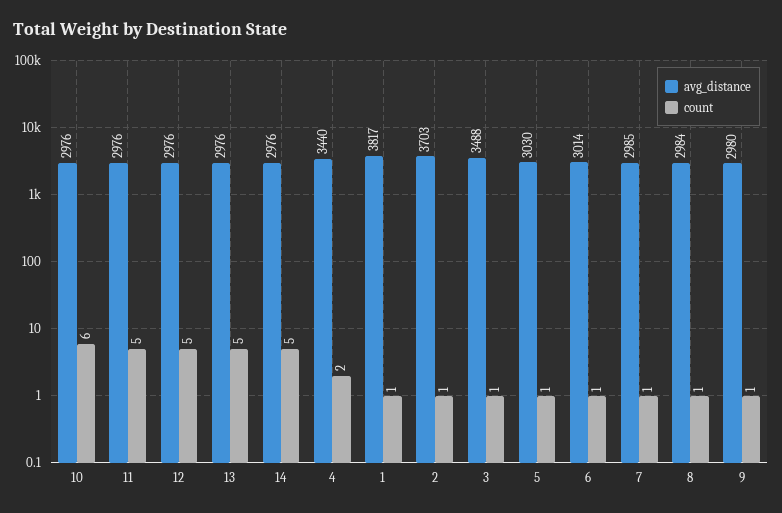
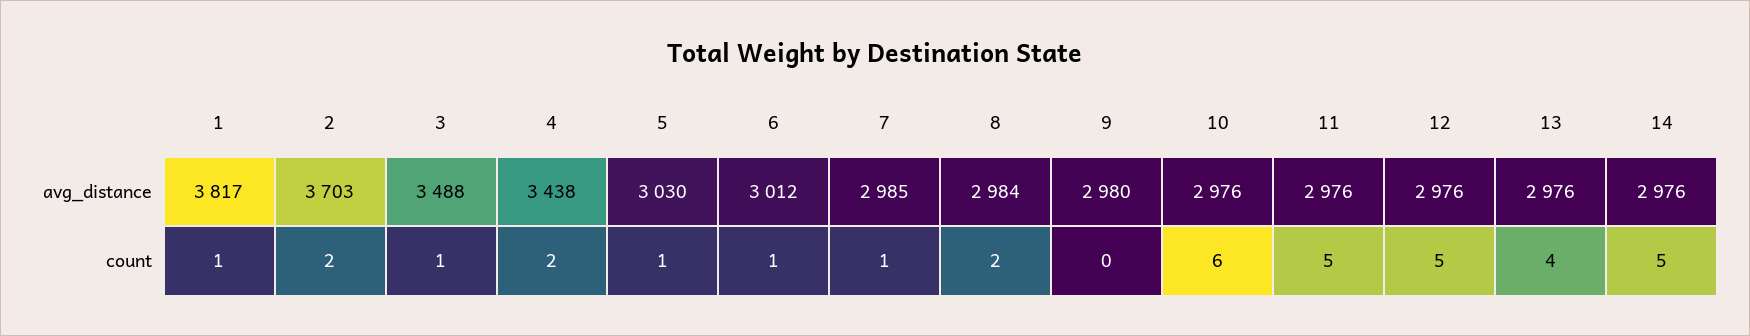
count, 13: 5 -> 4
avg_distance, 4: 3440 -> 3438
count, 2: 1 -> 2
avg_distance, 6: 3014 -> 3012
count, 8: 1 -> 2
count, 9: 1 -> 0

